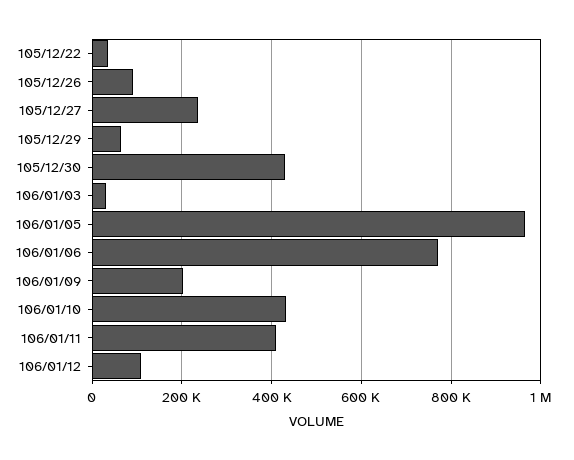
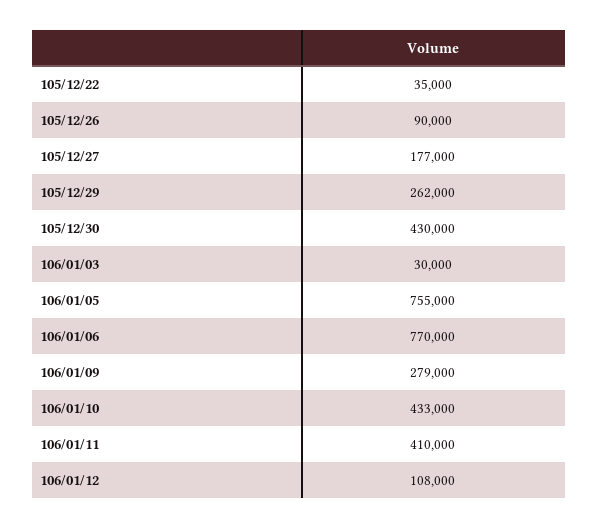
105/12/27: 240000 -> 177000
105/12/29: 60000 -> 262000
106/01/05: 960000 -> 755000
106/01/09: 200000 -> 279000

